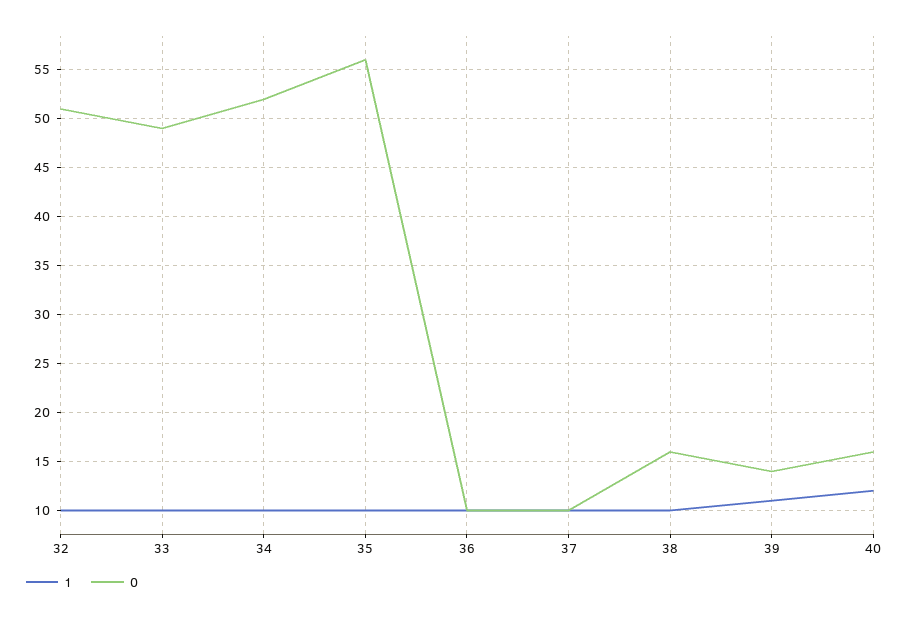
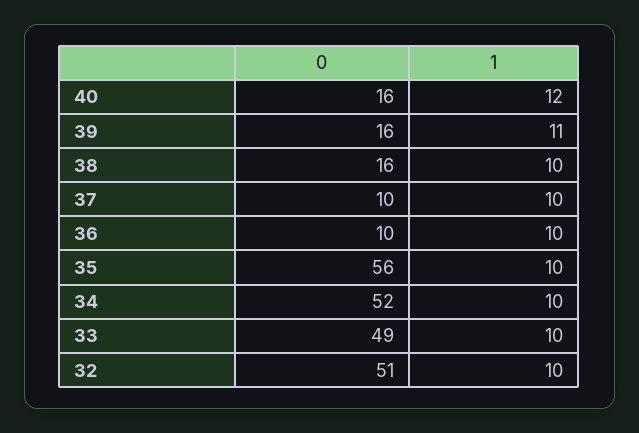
0, 39: 14 -> 16

